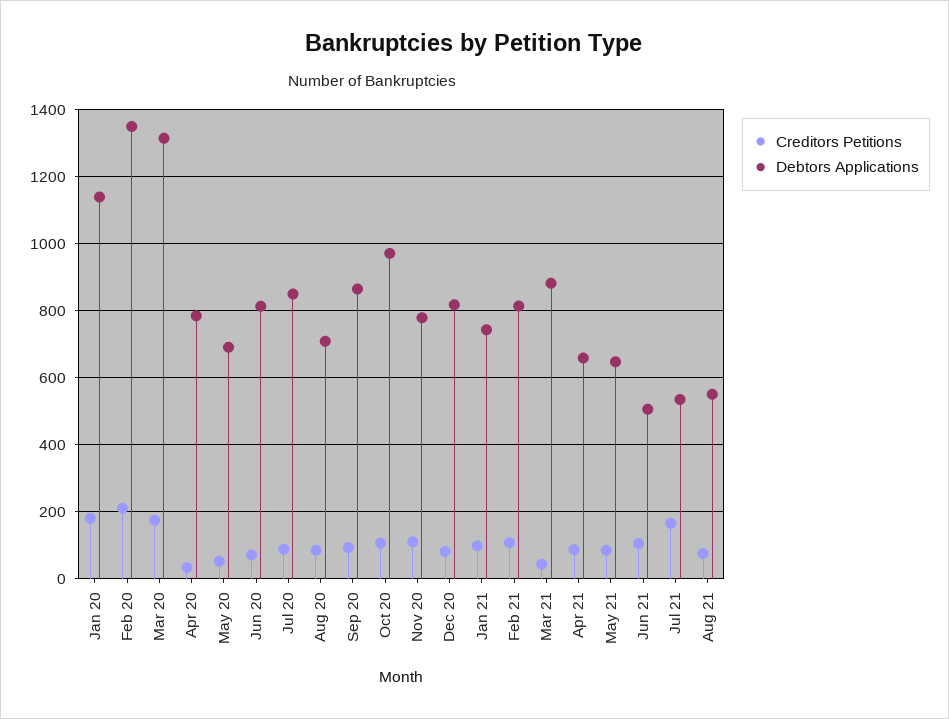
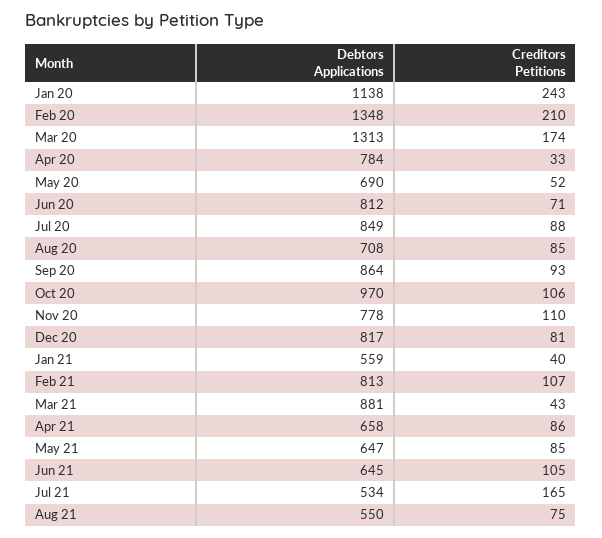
Creditors Petitions, Jan 20: 180 -> 243
Creditors Petitions, Jan 21: 100 -> 40
Debtors Applications, Jan 21: 740 -> 559
Debtors Applications, Jun 21: 500 -> 645

